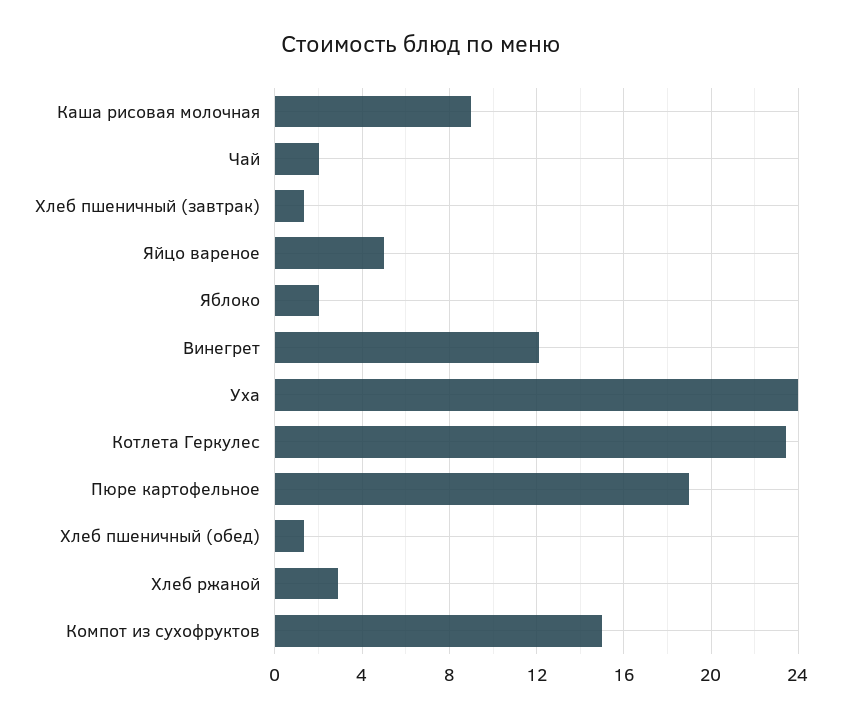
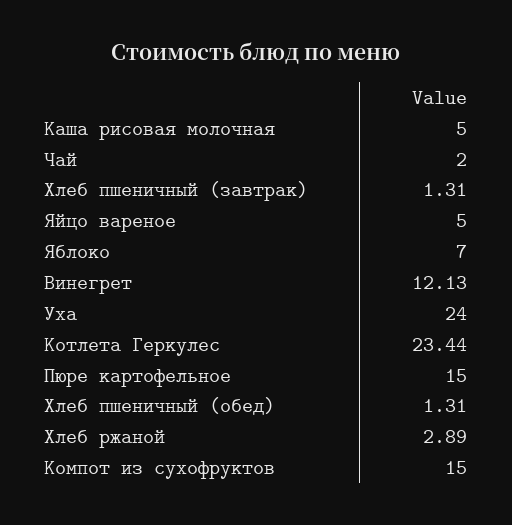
Каша рисовая молочная: 9 -> 5
Яблоко: 2 -> 7
Пюре картофельное: 19 -> 15

